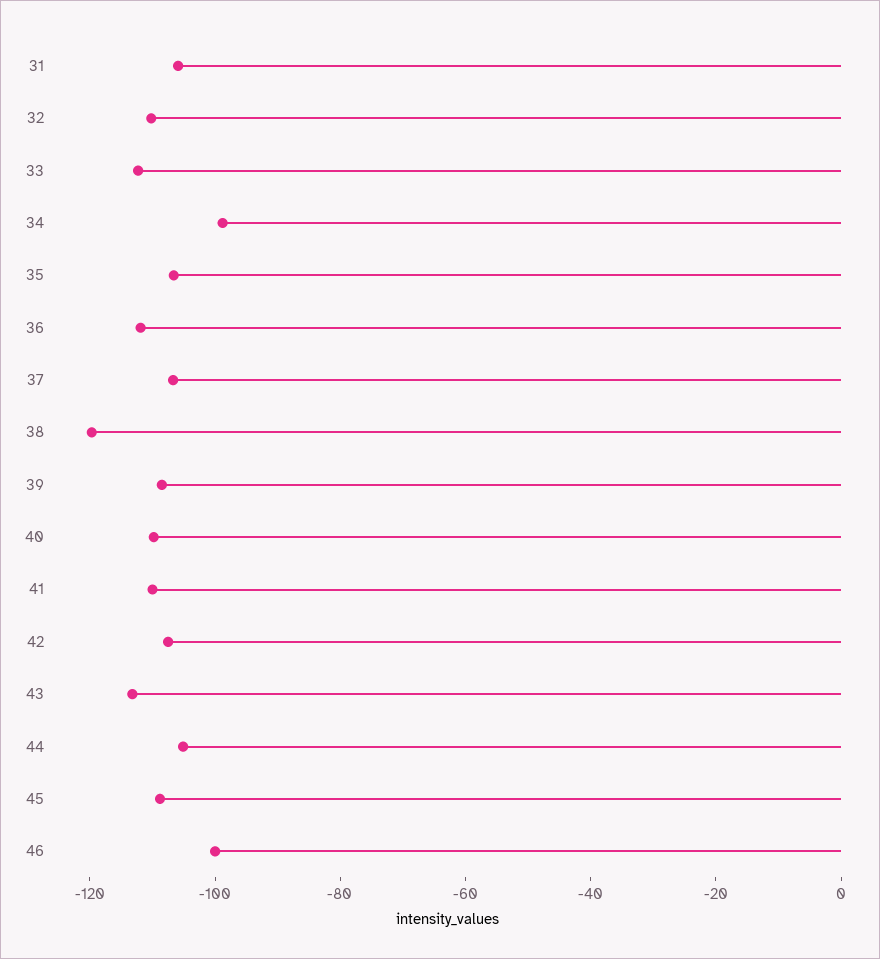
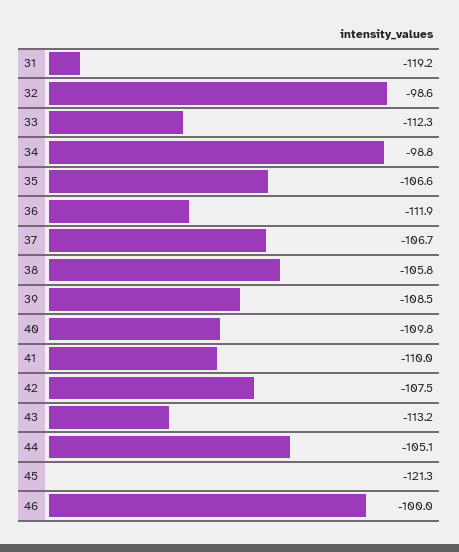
31: -105 -> -119.2
32: -110 -> -98.6
38: -120 -> -105.8
45: -110 -> -121.3

